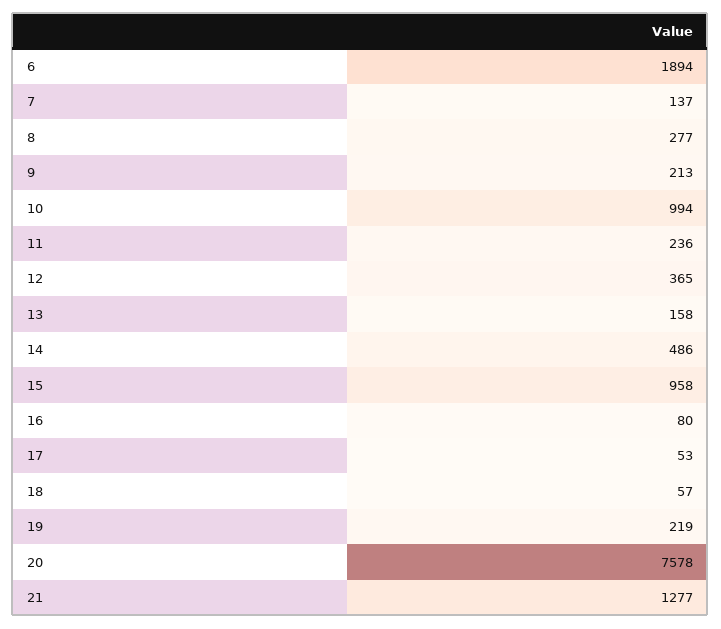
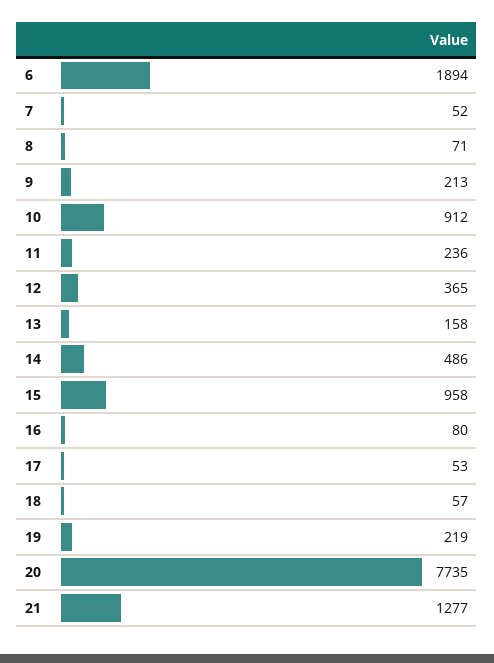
7: 137 -> 52
8: 277 -> 71
10: 994 -> 912
20: 7578 -> 7735

